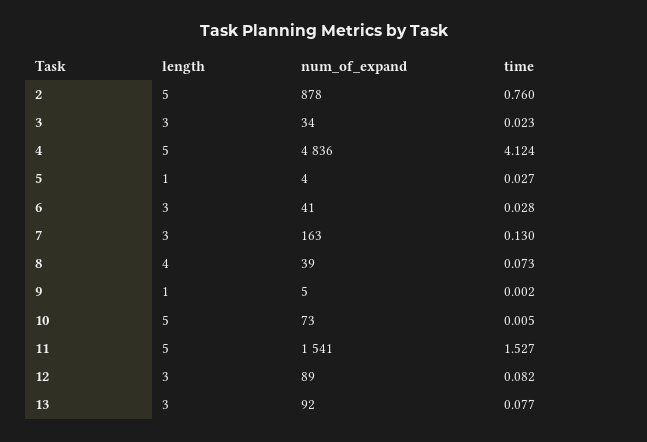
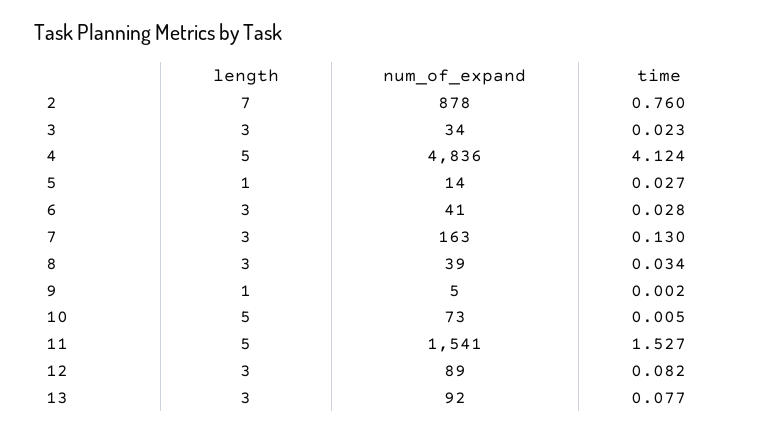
length, 2: 5 -> 7
num_of_expand, 5: 4 -> 14
length, 8: 4 -> 3
time, 8: 0.073 -> 0.034

